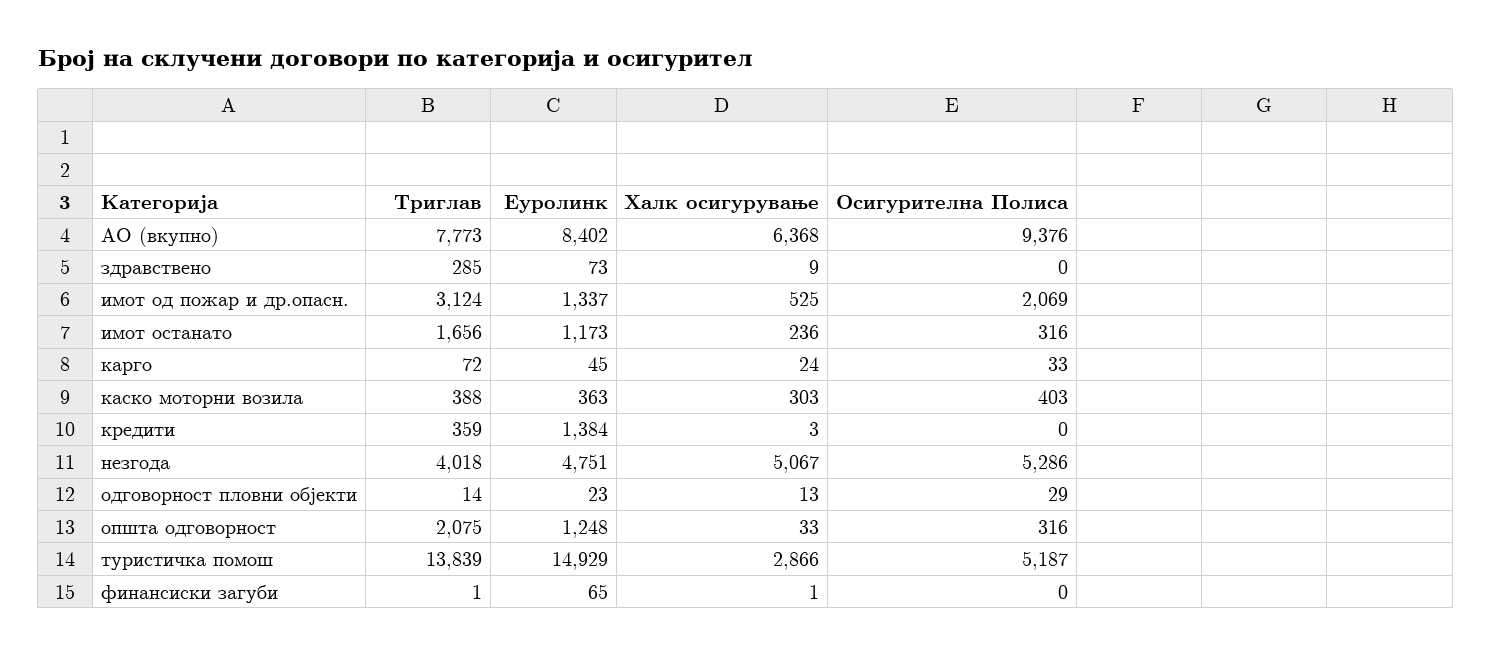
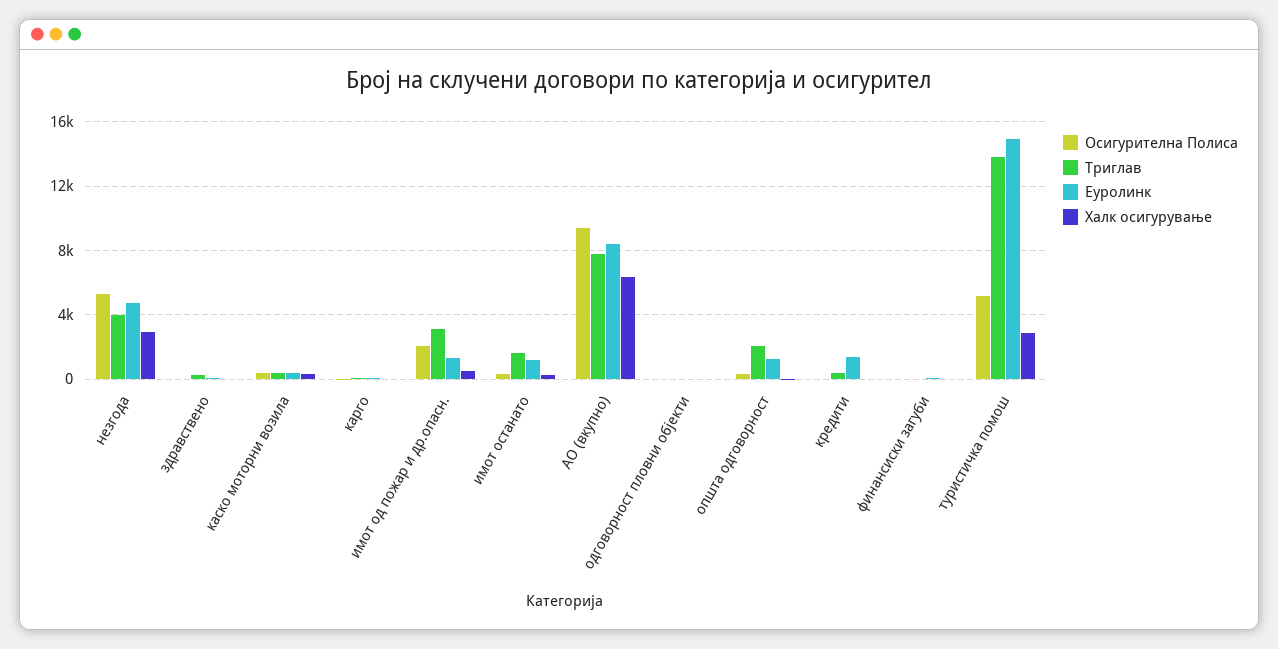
Халк осигурување, незгода: 5067 -> 3000

